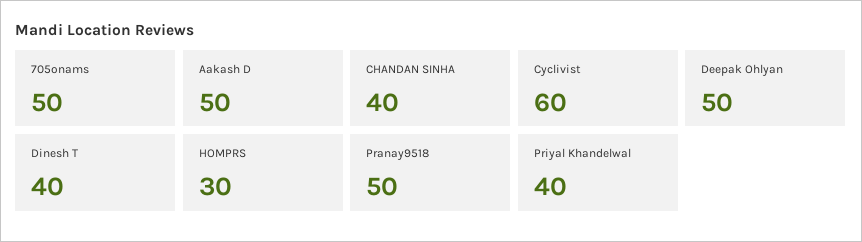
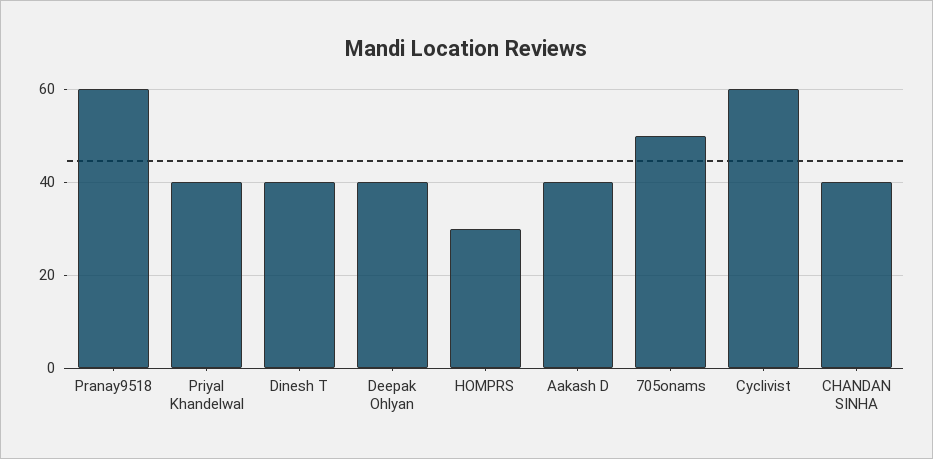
Aakash D: 50 -> 40
Deepak Ohlyan: 50 -> 40
Pranay9518: 50 -> 60

